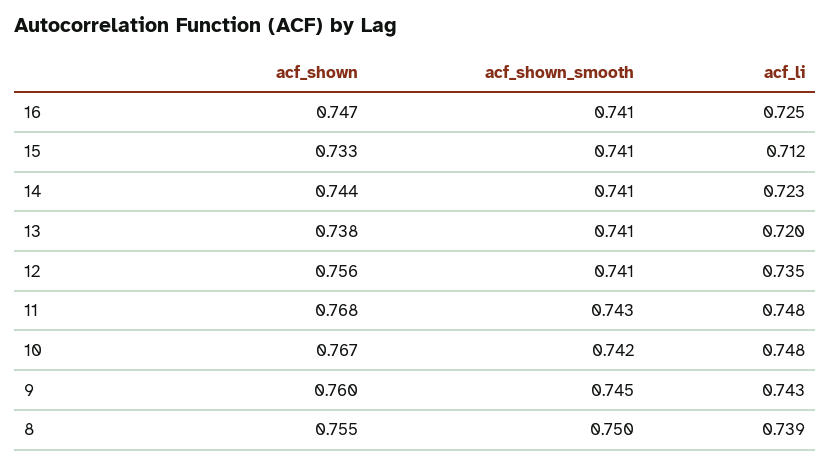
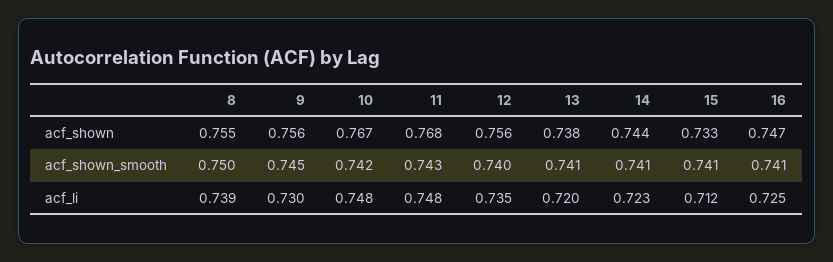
acf_shown_smooth, 12: 0.741 -> 0.74
acf_shown, 9: 0.76 -> 0.756
acf_li, 9: 0.743 -> 0.73

